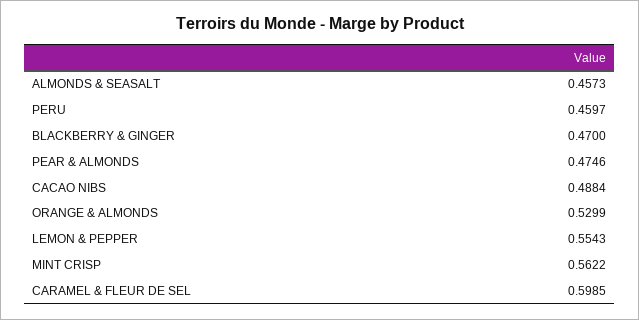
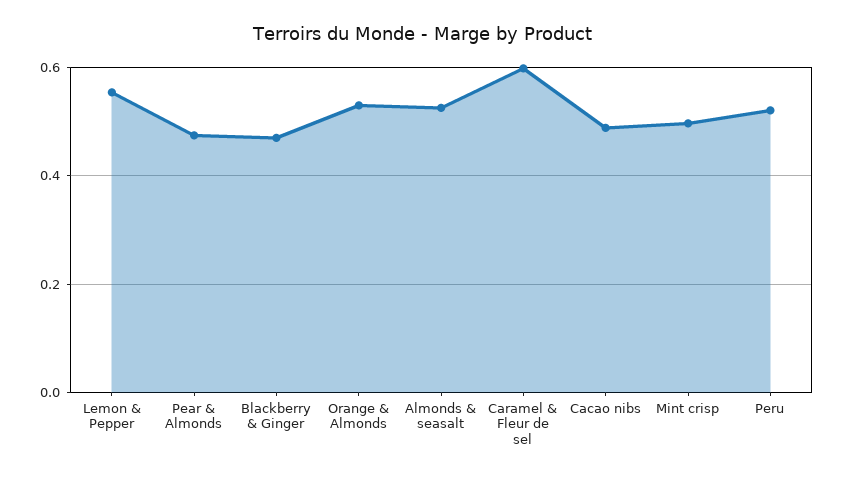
ALMONDS & SEASALT: 0.4573 -> 0.52
PERU: 0.4597 -> 0.52
MINT CRISP: 0.5622 -> 0.5

